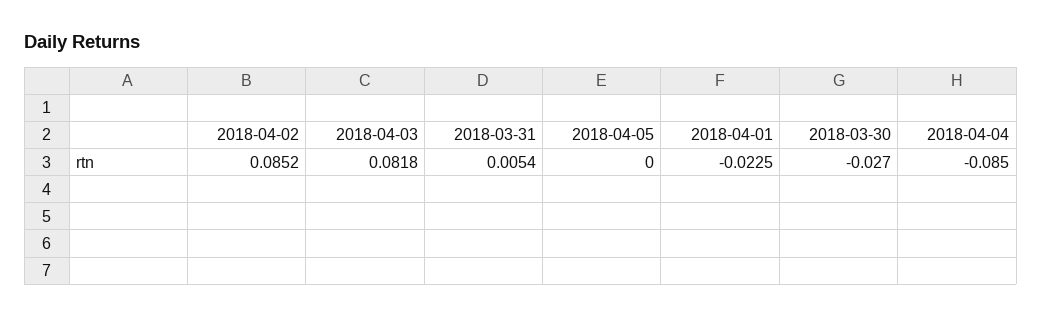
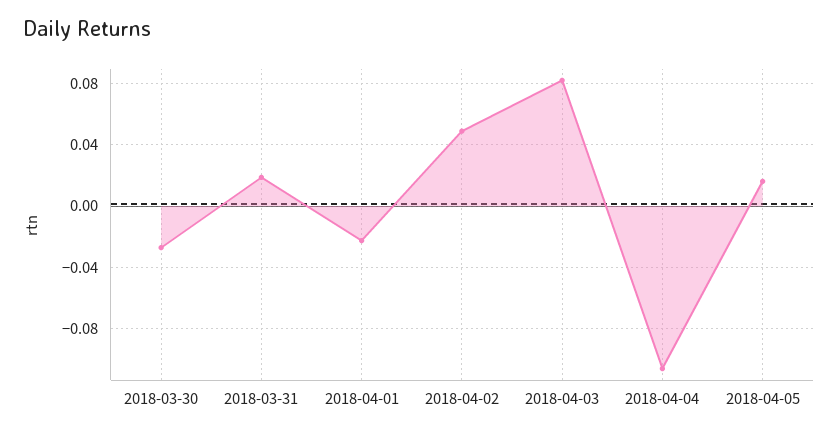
2018-04-02: 0.0852 -> 0.05
2018-03-31: 0.0054 -> 0.02
2018-04-05: 0 -> 0.015
2018-04-04: -0.085 -> -0.105

